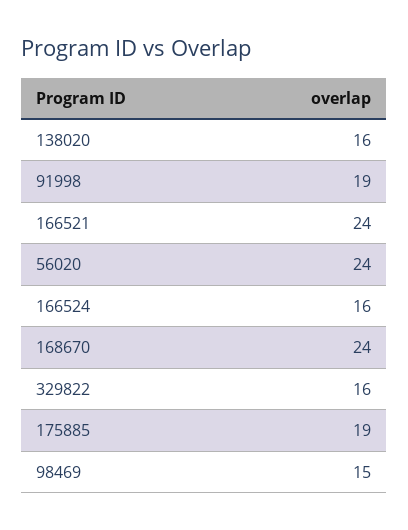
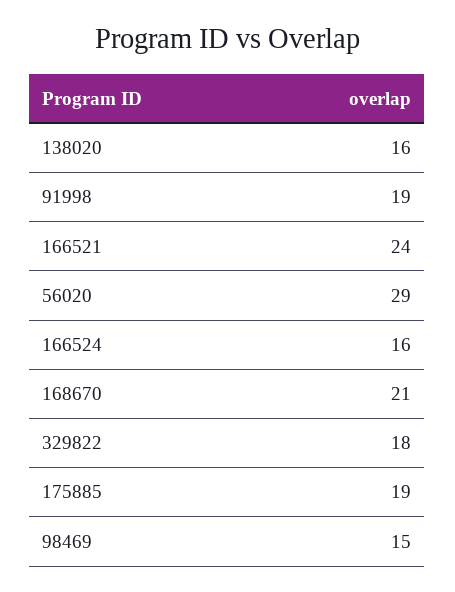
56020: 24 -> 29
168670: 24 -> 21
329822: 16 -> 18

